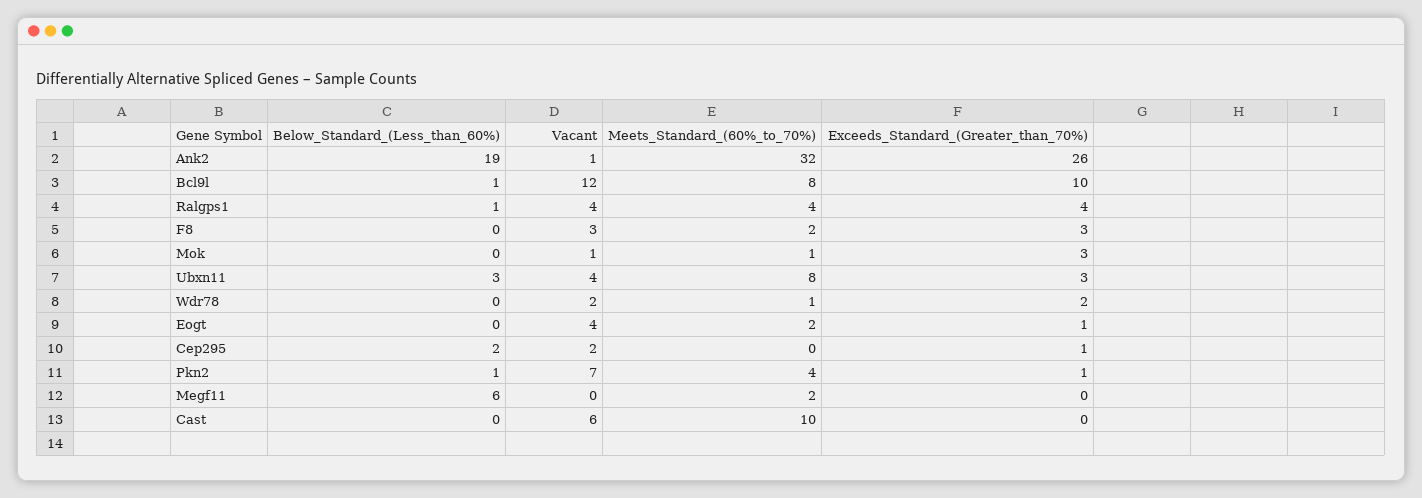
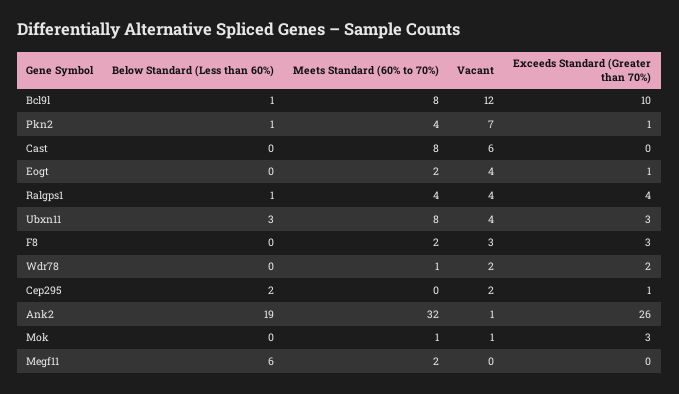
Meets_Standard_(60%_to_70%), Cast: 10 -> 8

